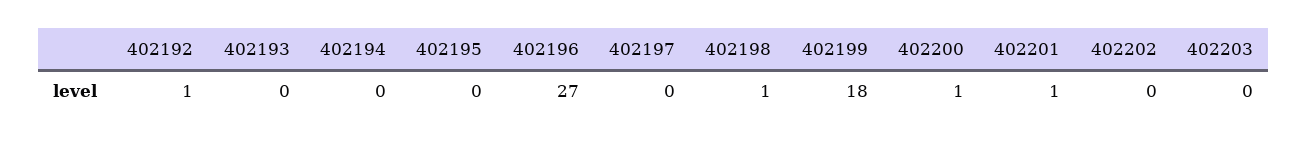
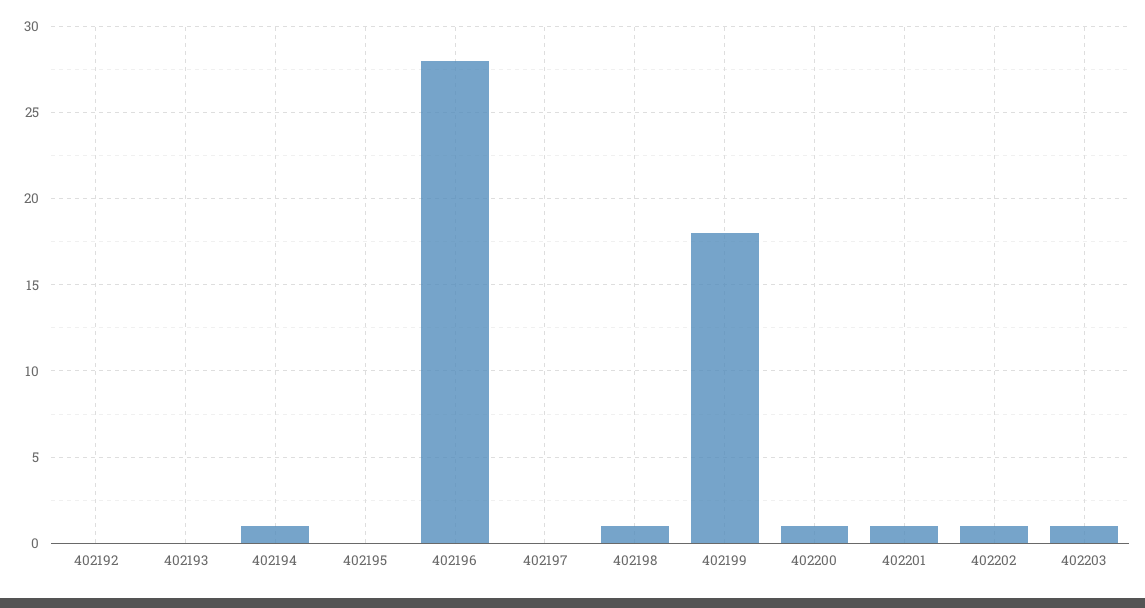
402192: 1 -> 0
402194: 0 -> 1
402196: 27 -> 28
402202: 0 -> 1
402203: 0 -> 1

